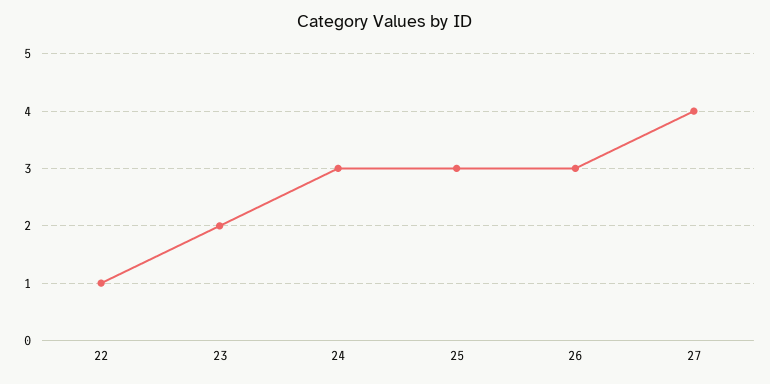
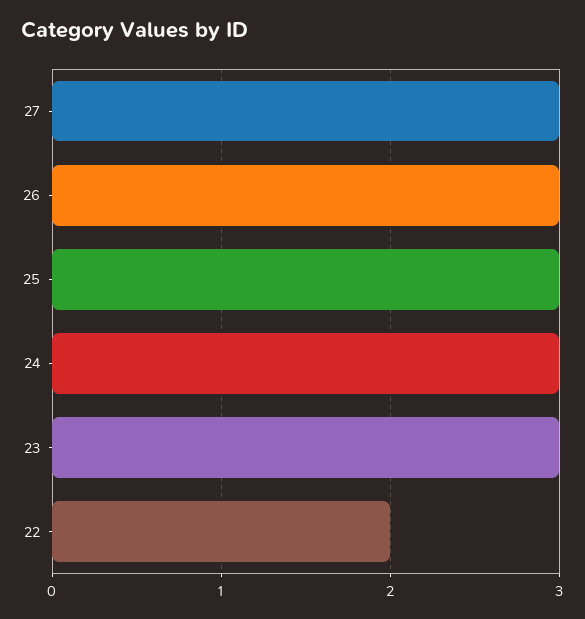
22: 1 -> 2
23: 2 -> 3
27: 4 -> 3

